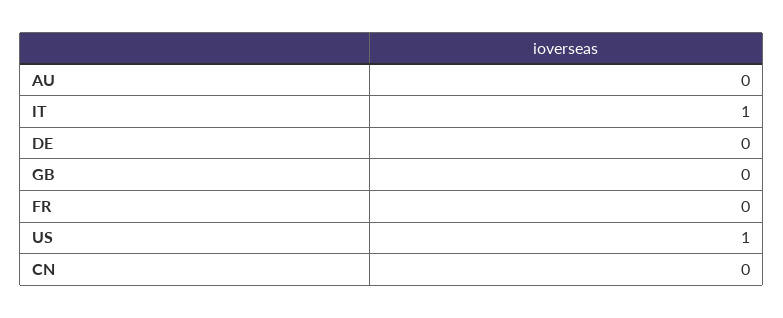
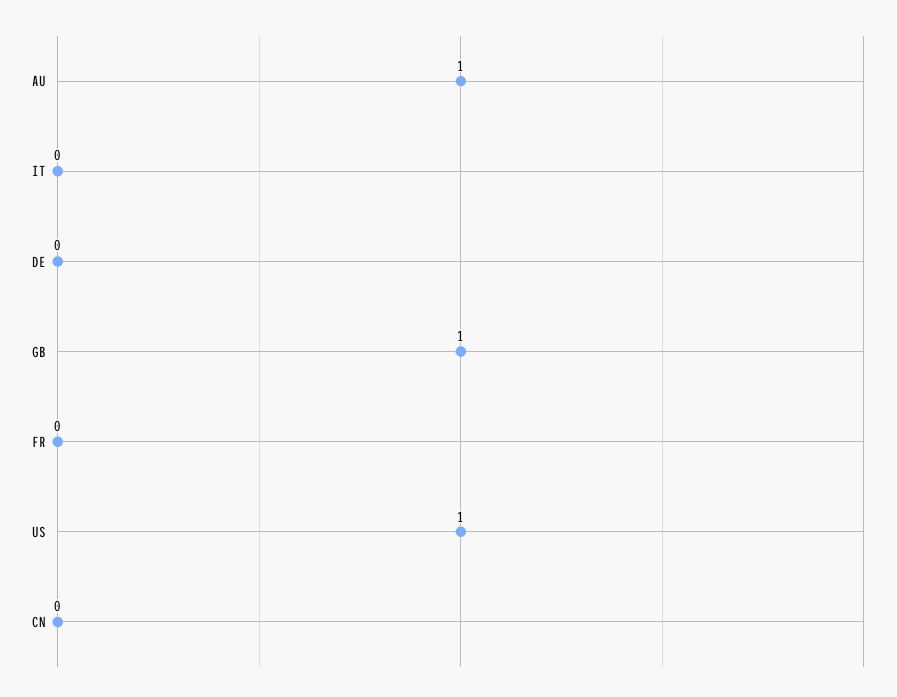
AU: 0 -> 1
IT: 1 -> 0
GB: 0 -> 1

